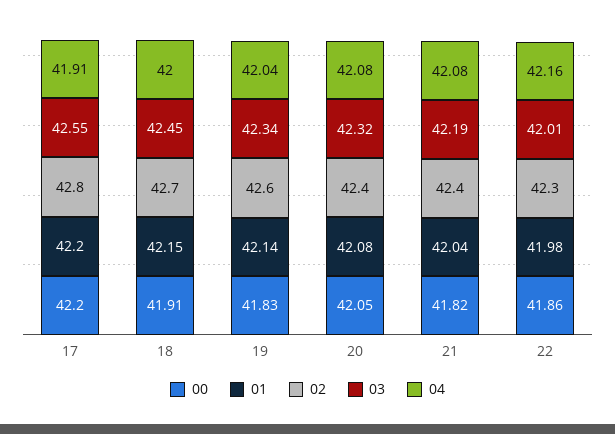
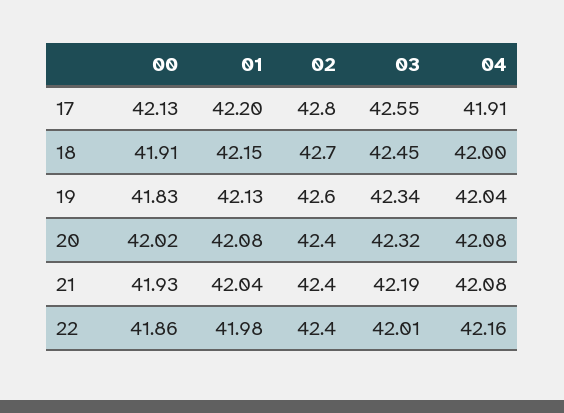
00, 17: 42.2 -> 42.13
01, 19: 42.14 -> 42.13
00, 20: 42.05 -> 42.02
00, 21: 41.82 -> 41.93
02, 22: 42.3 -> 42.4

